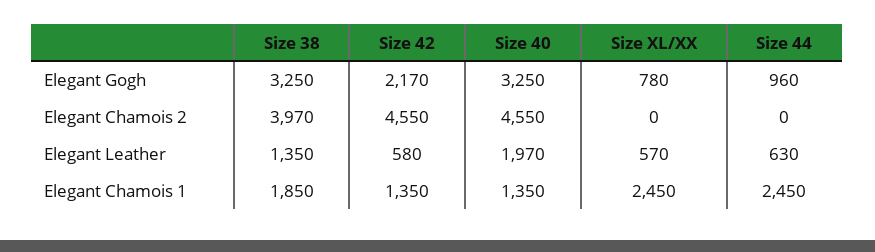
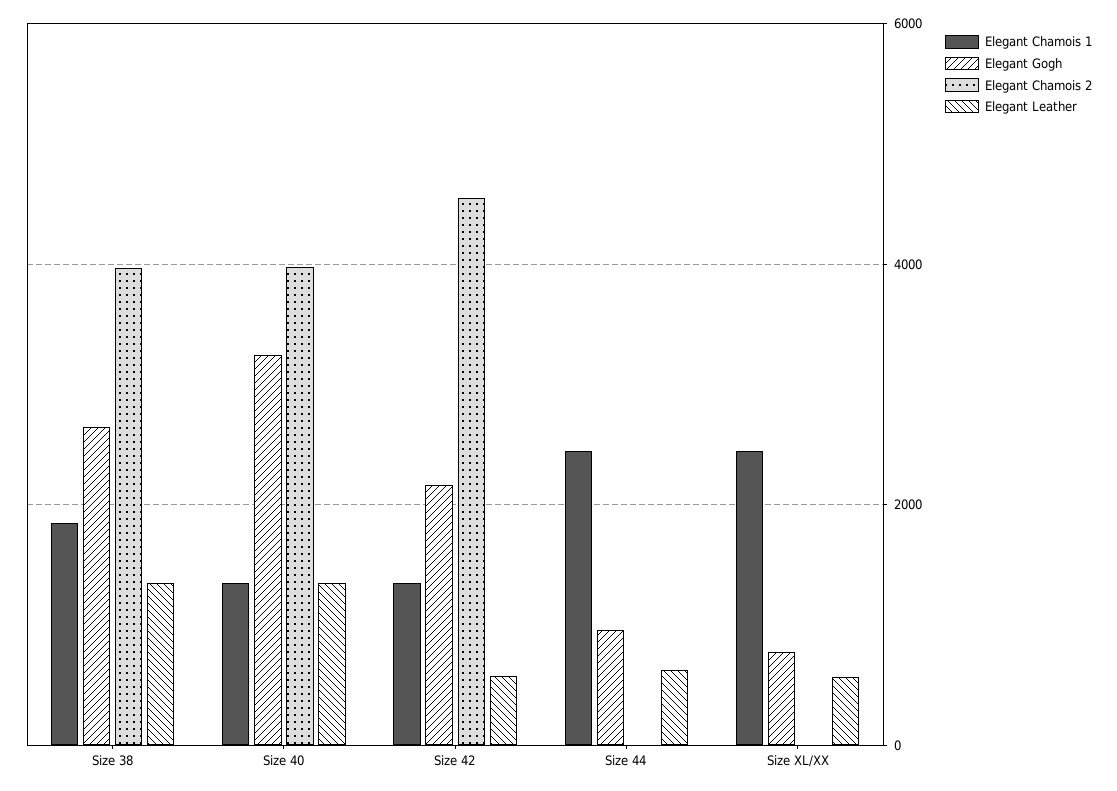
Elegant Gogh, Size 38: 3250 -> 2600
Elegant Chamois 2, Size 40: 4550 -> 4000
Elegant Leather, Size 40: 1970 -> 1400

